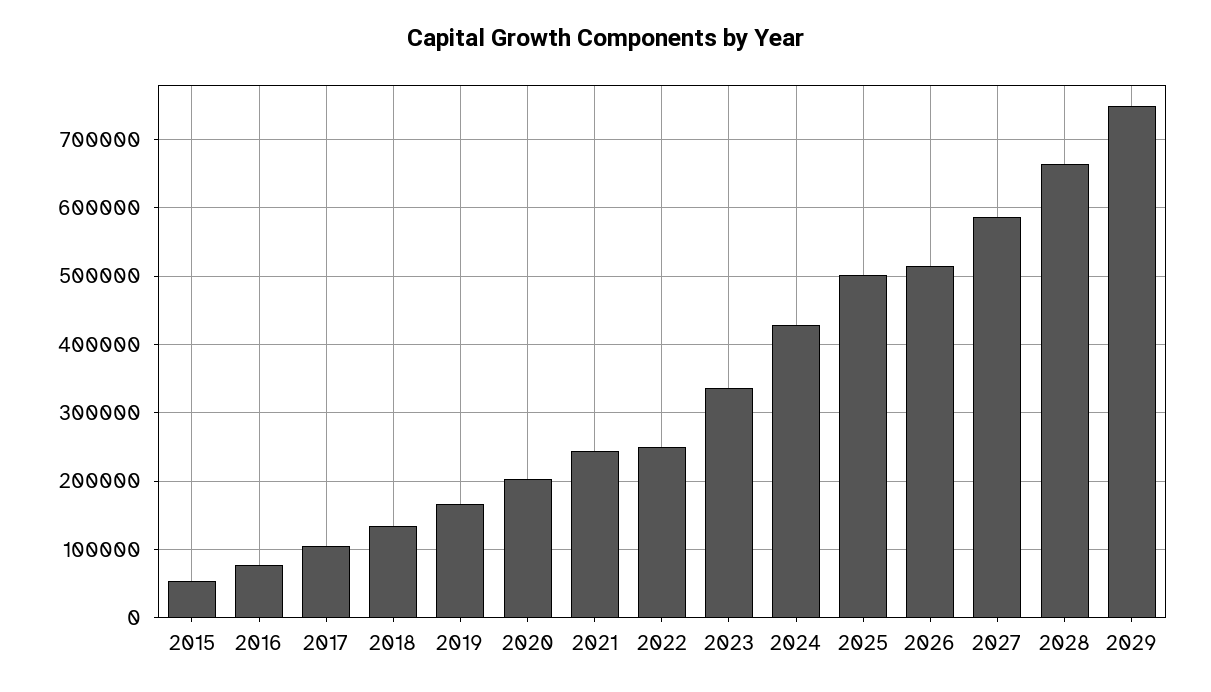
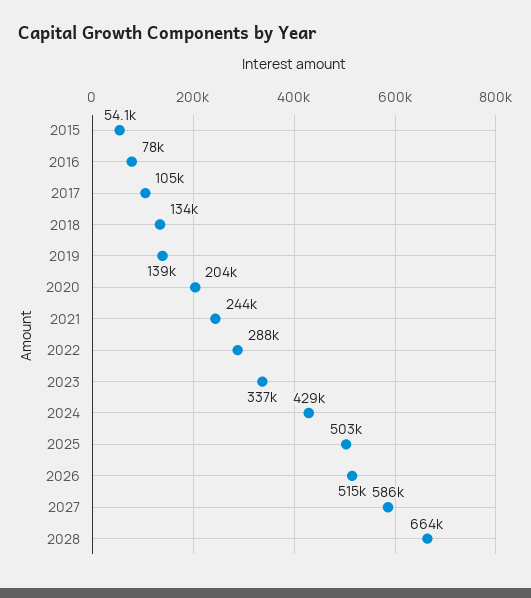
2019: 170000 -> 139000
2022: 250000 -> 288000
2029: 750000 -> none

